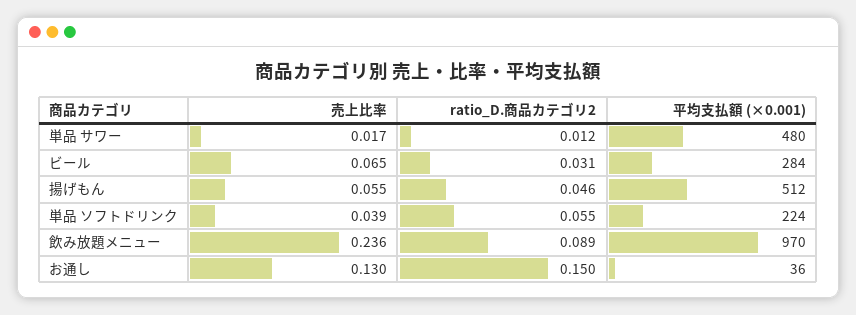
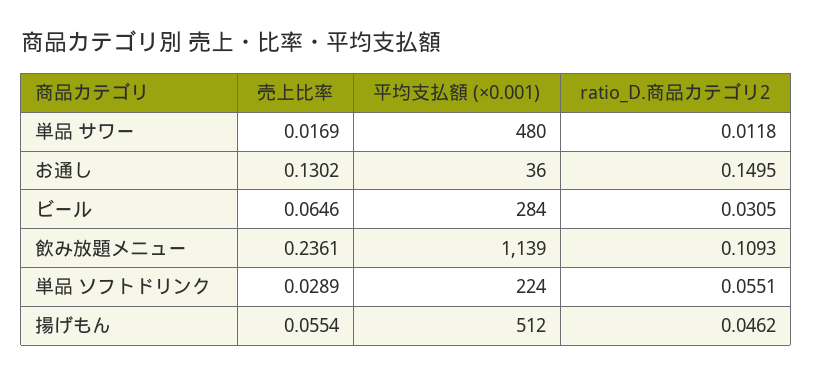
売上比率, 単品 ソフトドリンク: 0.039 -> 0.0289
ratio_D.商品カテゴリ2, 飲み放題メニュー: 0.089 -> 0.1093
平均支払額 (×0.001), 飲み放題メニュー: 970 -> 1139

